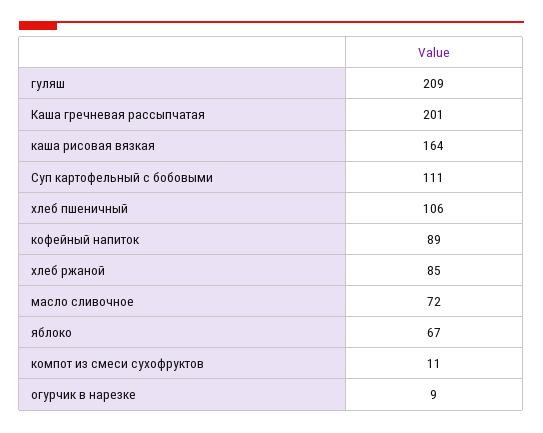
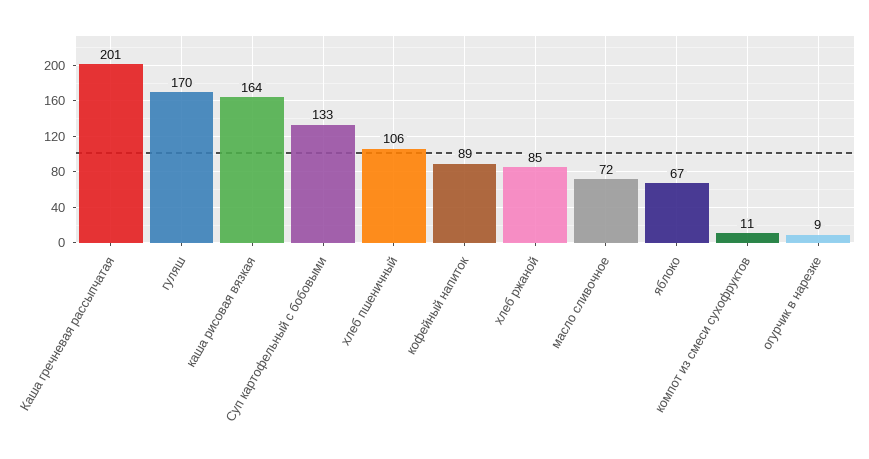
гуляш: 209 -> 170
Суп картофельный с бобовыми: 111 -> 133

